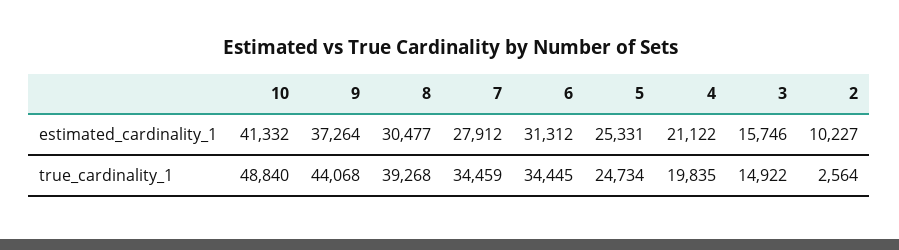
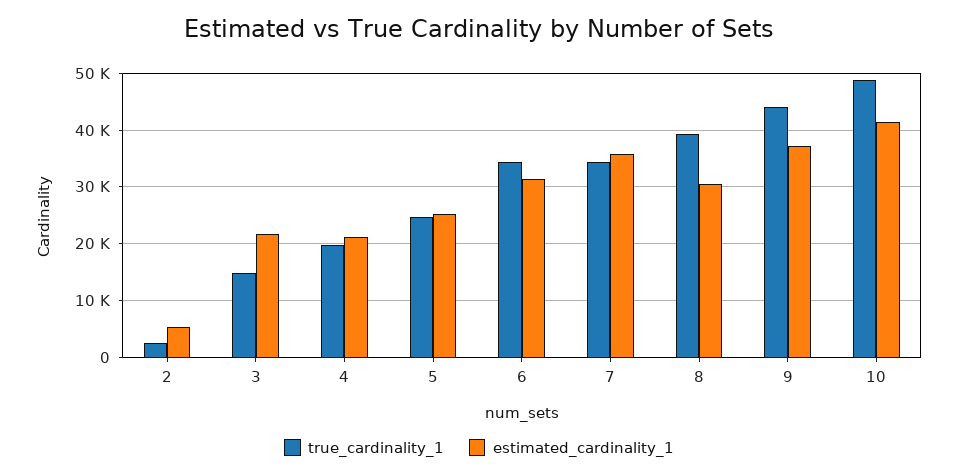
estimated_cardinality_1, 7: 27912 -> 36000
estimated_cardinality_1, 3: 15746 -> 22000
estimated_cardinality_1, 2: 10227 -> 6000

